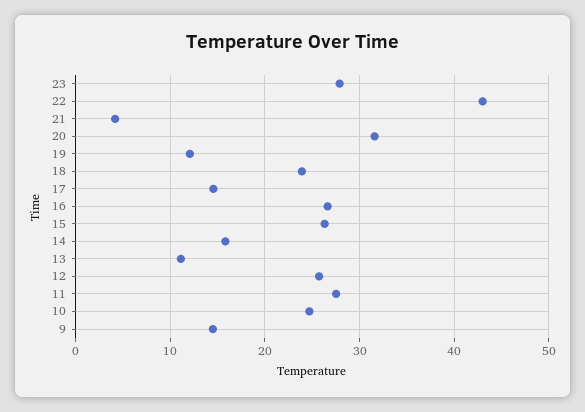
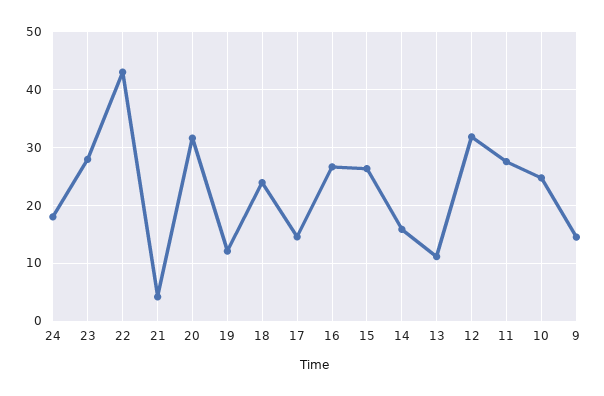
12: 26 -> 32
24: none -> 18

